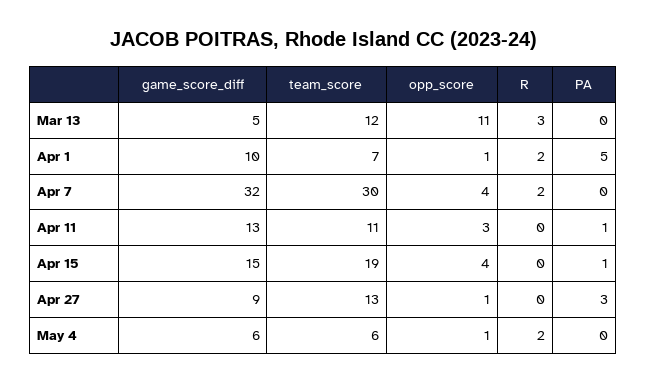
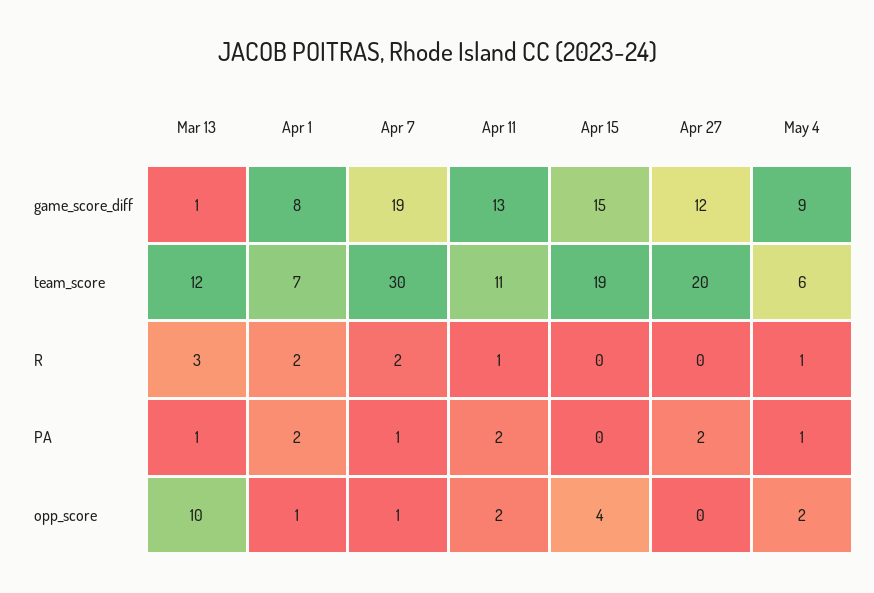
game_score_diff, Mar 13: 5 -> 1
opp_score, Mar 13: 11 -> 10
PA, Mar 13: 0 -> 1
game_score_diff, Apr 1: 10 -> 8
PA, Apr 1: 5 -> 2
game_score_diff, Apr 7: 32 -> 19
opp_score, Apr 7: 4 -> 1
PA, Apr 7: 0 -> 1
opp_score, Apr 11: 3 -> 2
R, Apr 11: 0 -> 1
PA, Apr 11: 1 -> 2
PA, Apr 15: 1 -> 0
game_score_diff, Apr 27: 9 -> 12
team_score, Apr 27: 13 -> 20
opp_score, Apr 27: 1 -> 0
PA, Apr 27: 3 -> 2
game_score_diff, May 4: 6 -> 9
opp_score, May 4: 1 -> 2
R, May 4: 2 -> 1
PA, May 4: 0 -> 1

